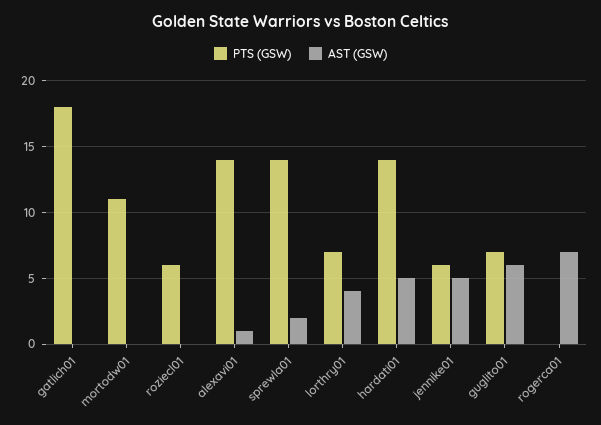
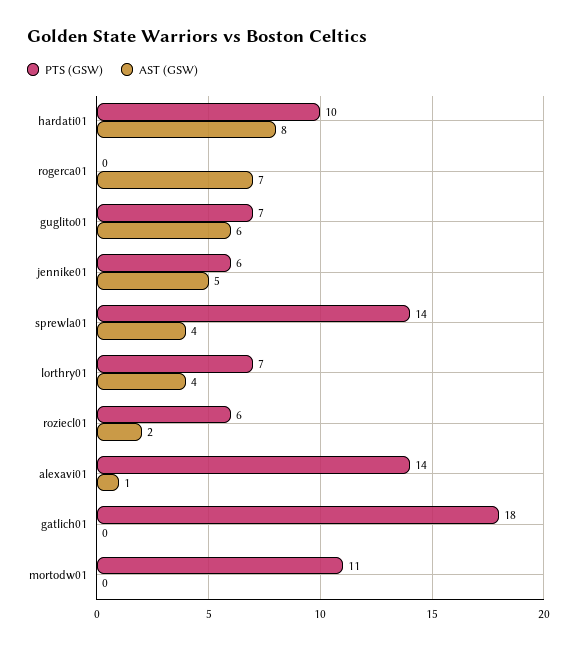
AST (GSW), roziecl01: 0 -> 2
AST (GSW), sprewla01: 2 -> 4
PTS (GSW), hardati01: 14 -> 10
AST (GSW), hardati01: 5 -> 8

